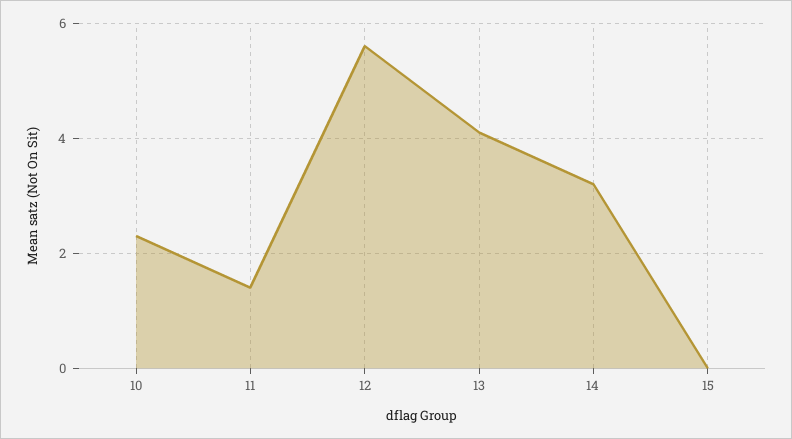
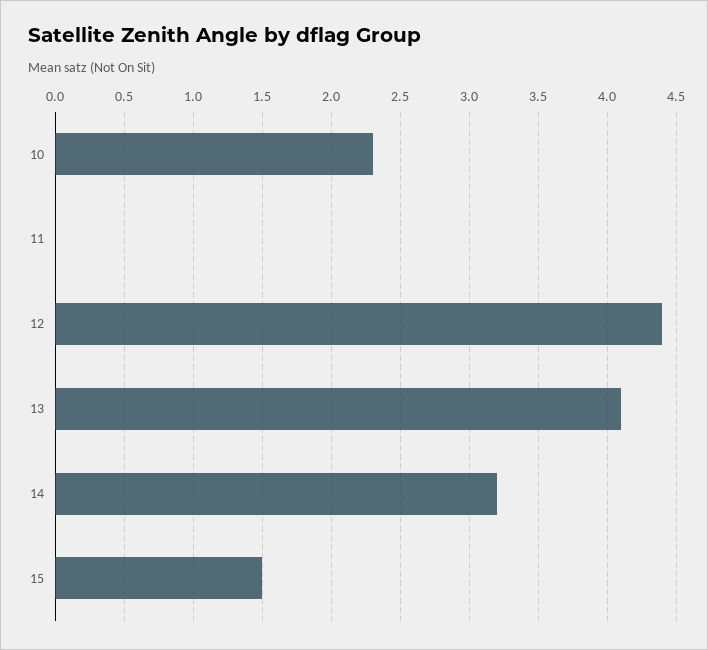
11: 1.5 -> 0
12: 5.5 -> 4.4
15: 0 -> 1.5

